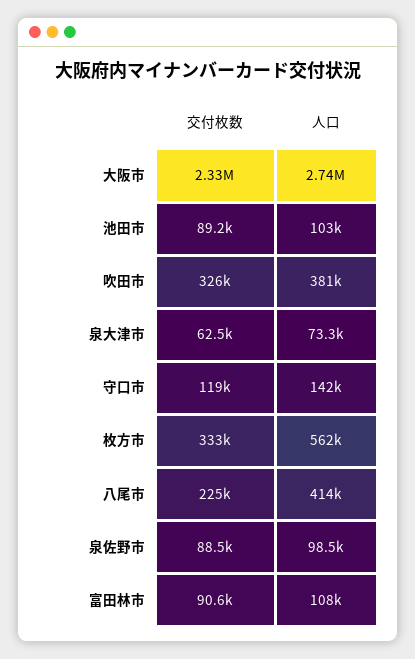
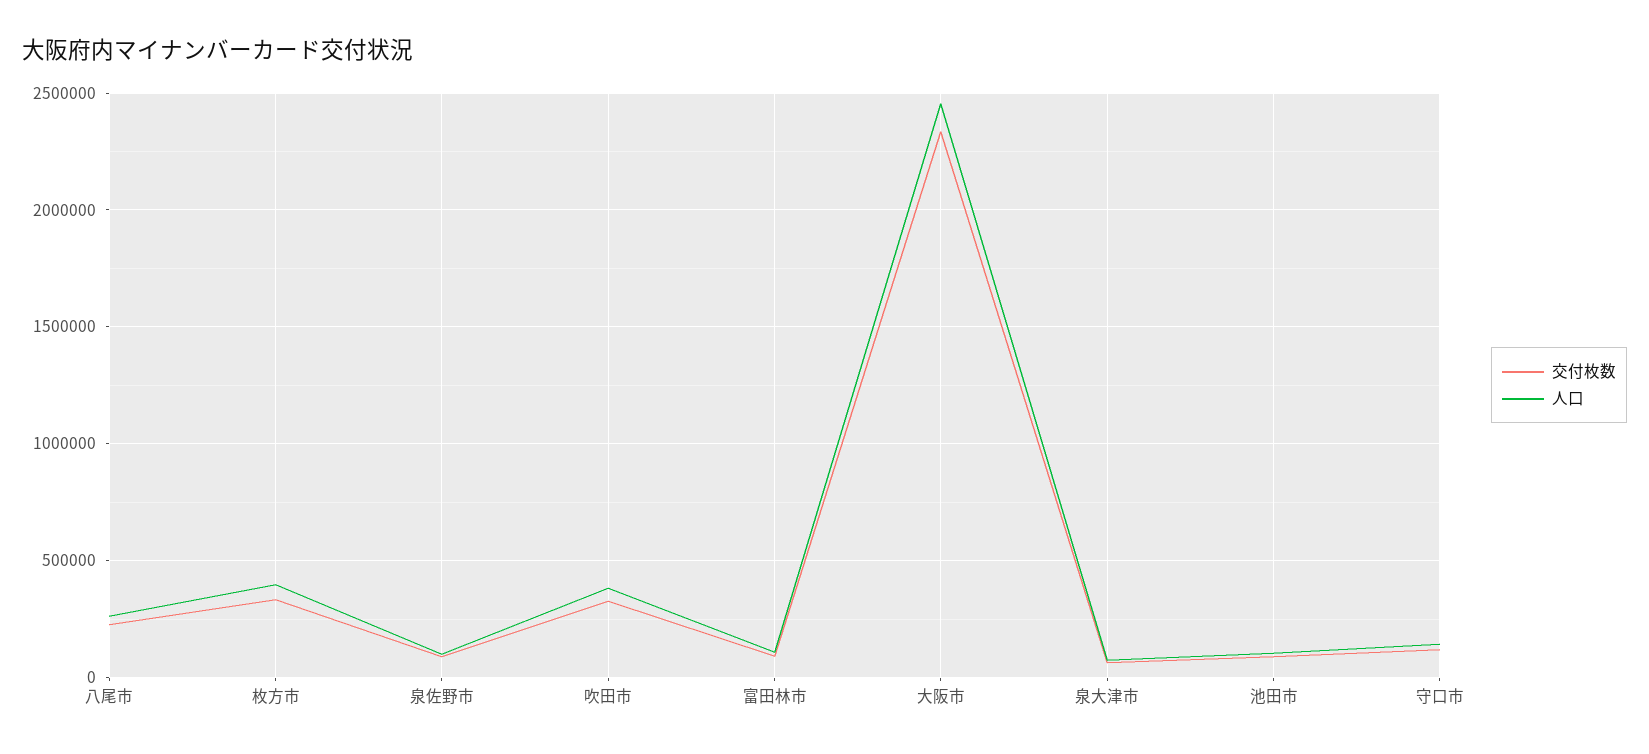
人口, 大阪市: 2740000 -> 2450000
人口, 枚方市: 562000 -> 400000
人口, 八尾市: 414000 -> 250000

